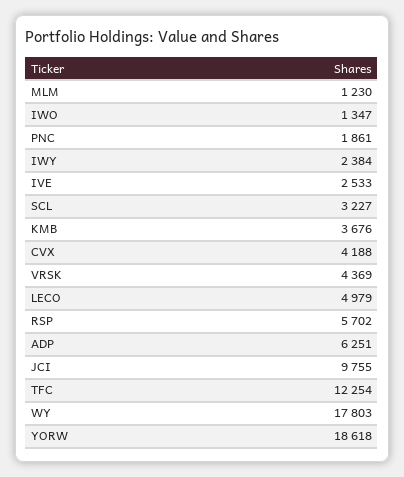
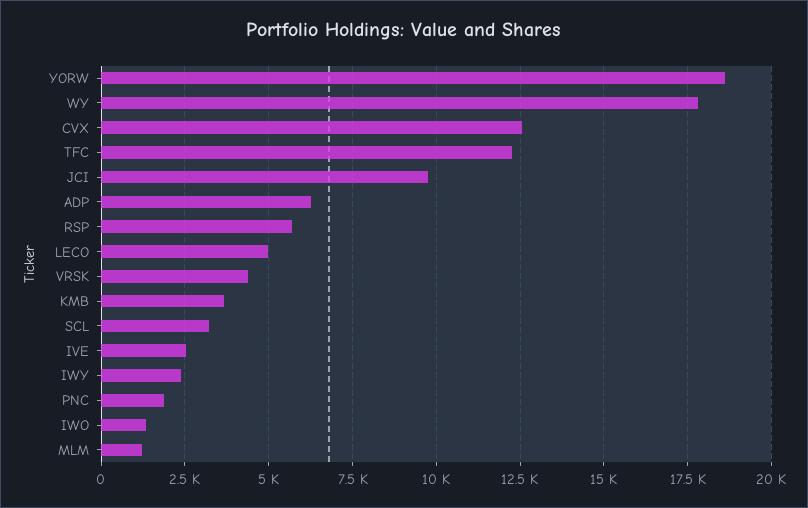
CVX: 4188 -> 12500

